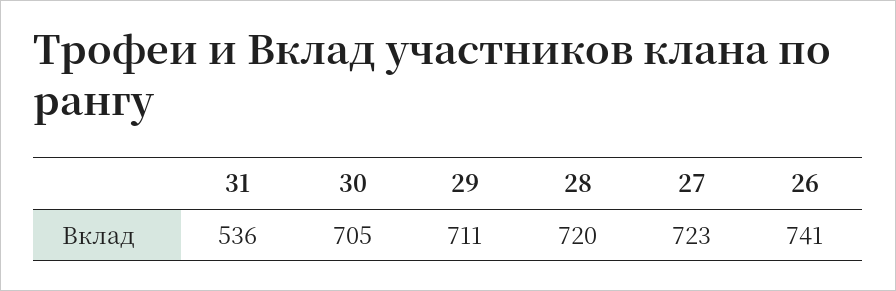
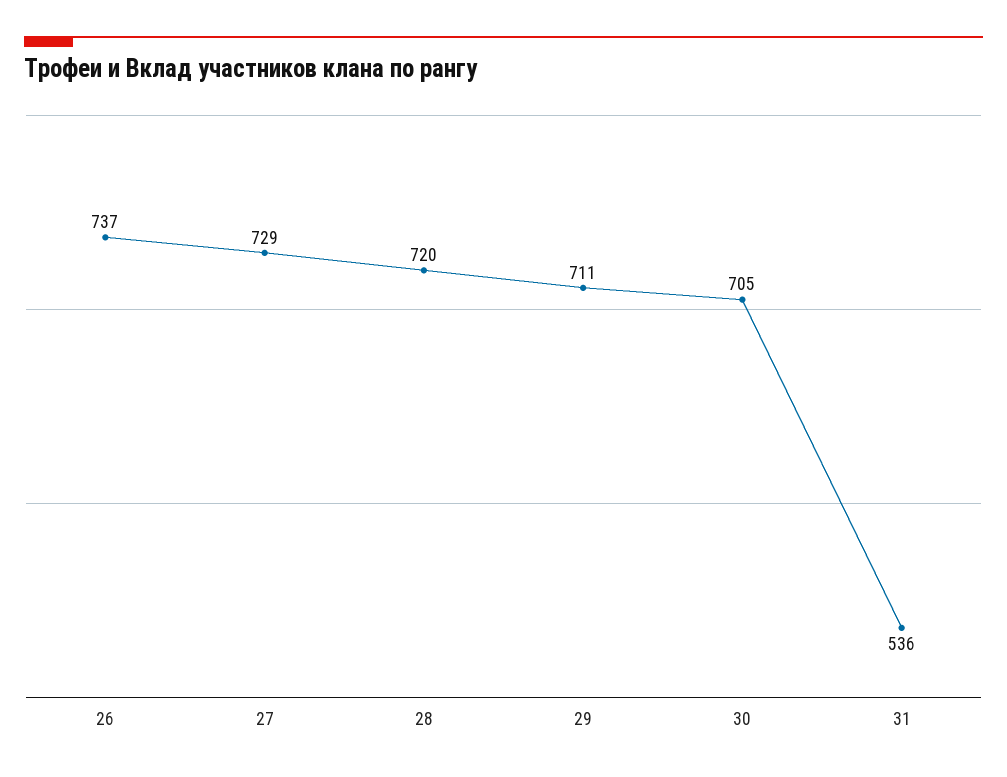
27: 723 -> 729
26: 741 -> 737

